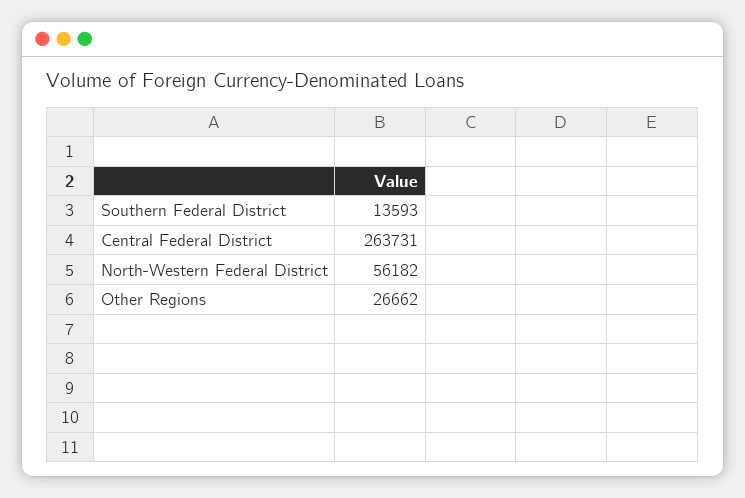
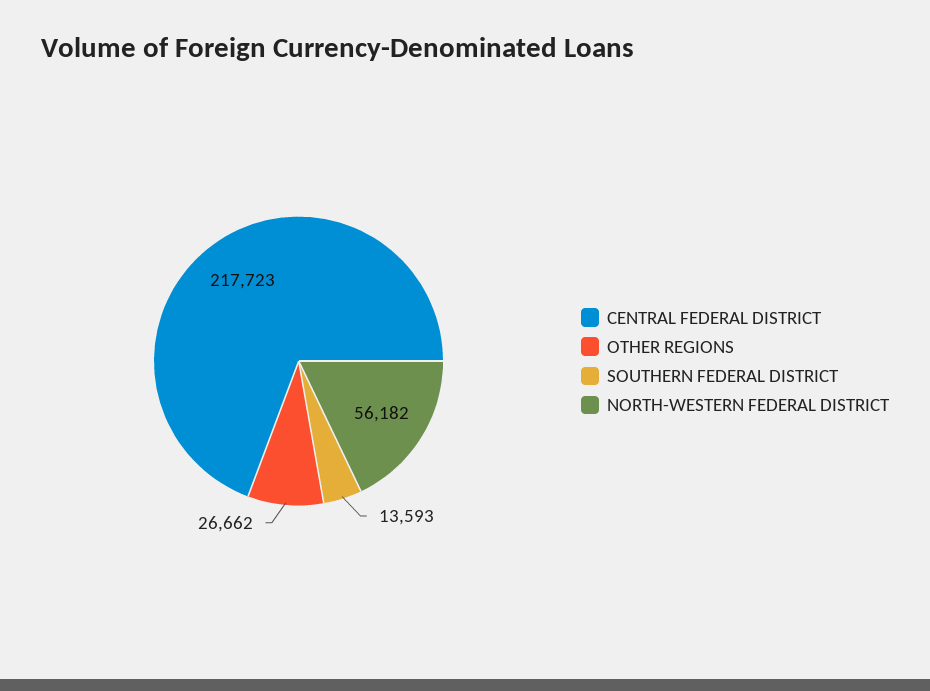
Central Federal District: 263731 -> 217723

